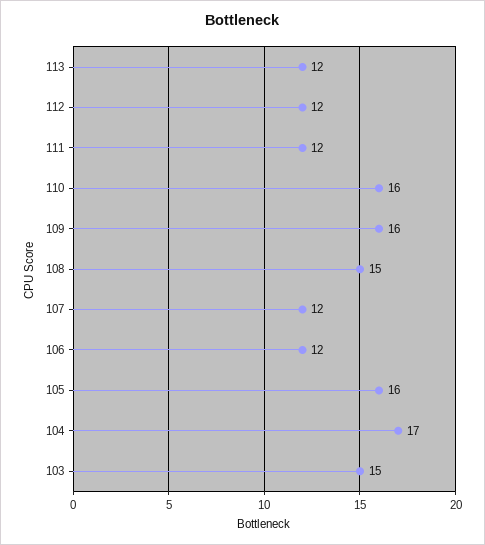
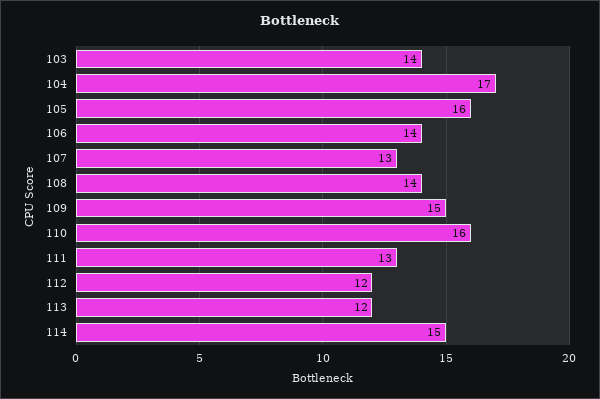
111: 12 -> 13
109: 16 -> 15
108: 15 -> 14
107: 12 -> 13
106: 12 -> 14
103: 15 -> 14
114: none -> 15

